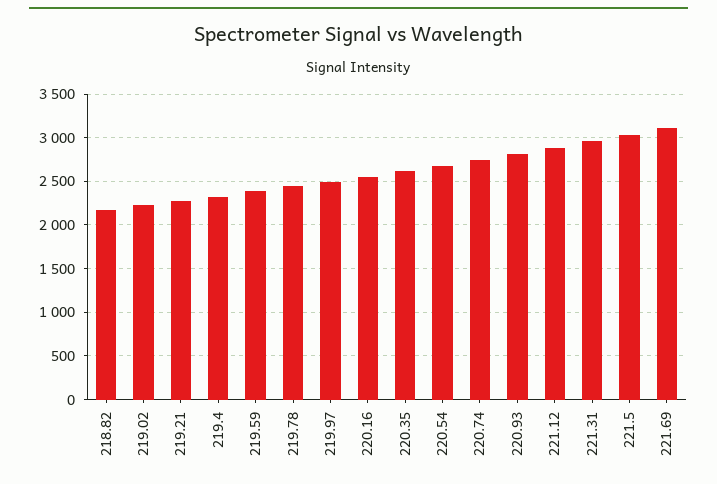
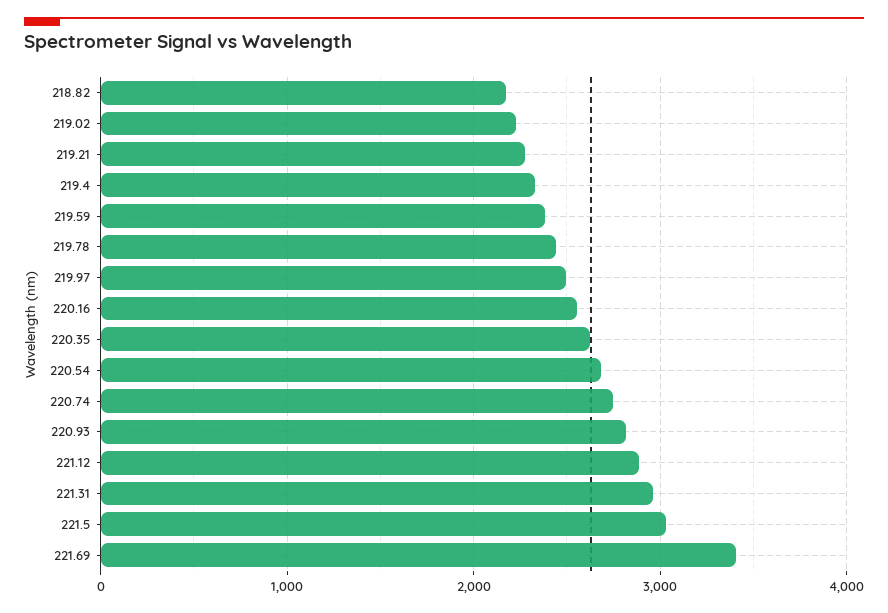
221.69: 3100 -> 3400

